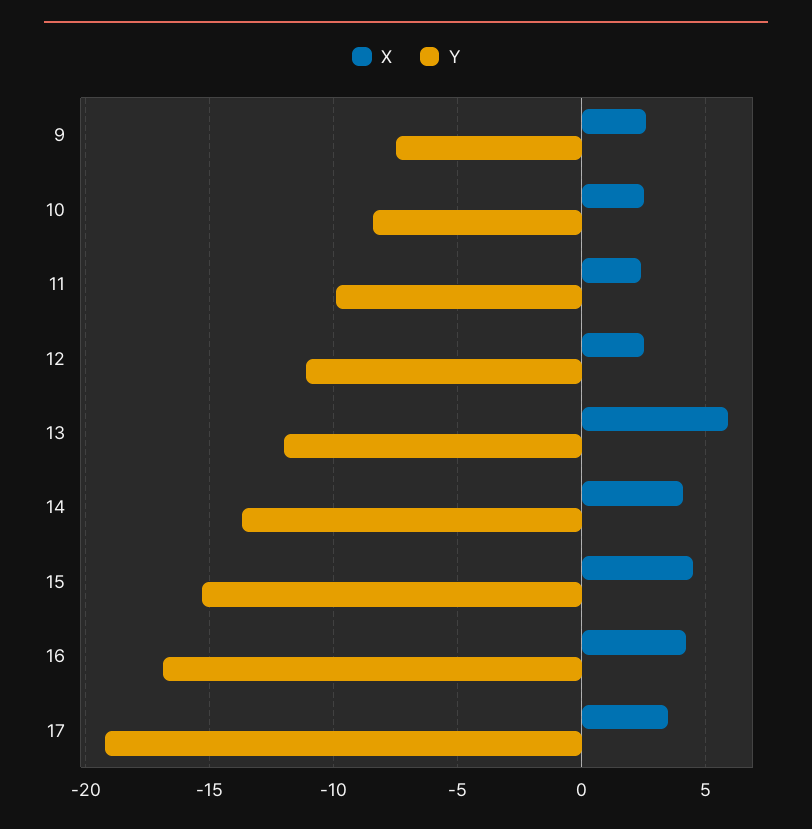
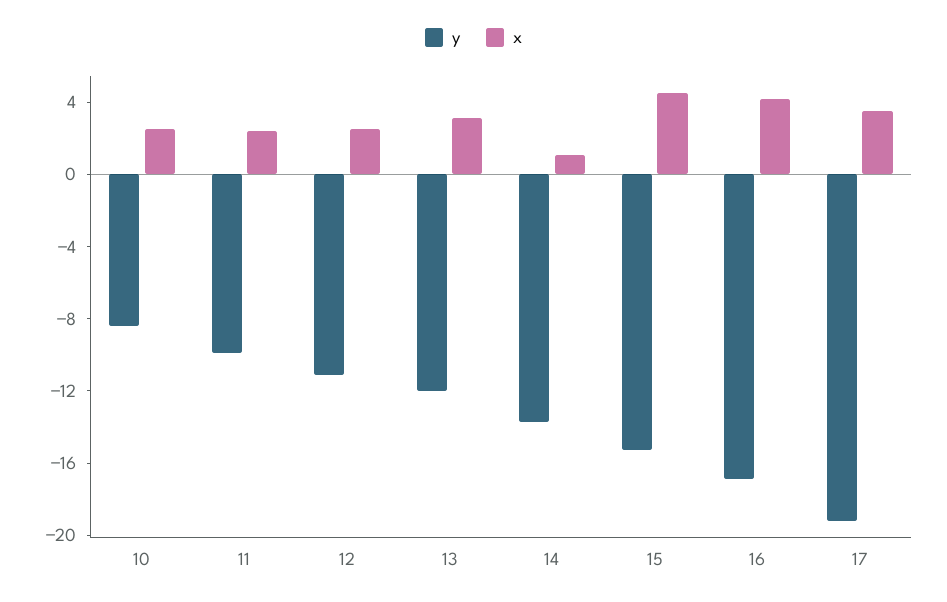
X, 9: 2.5 -> none
Y, 9: -7.5 -> none
X, 13: 6 -> 3
X, 14: 4 -> 1

